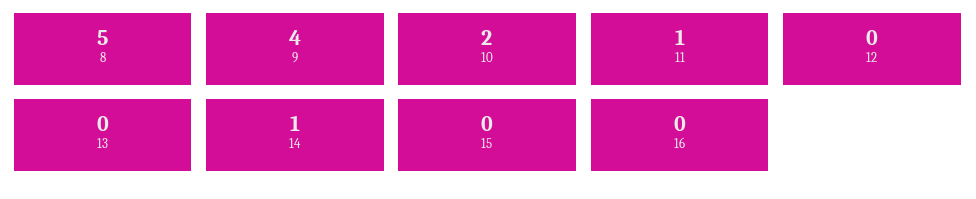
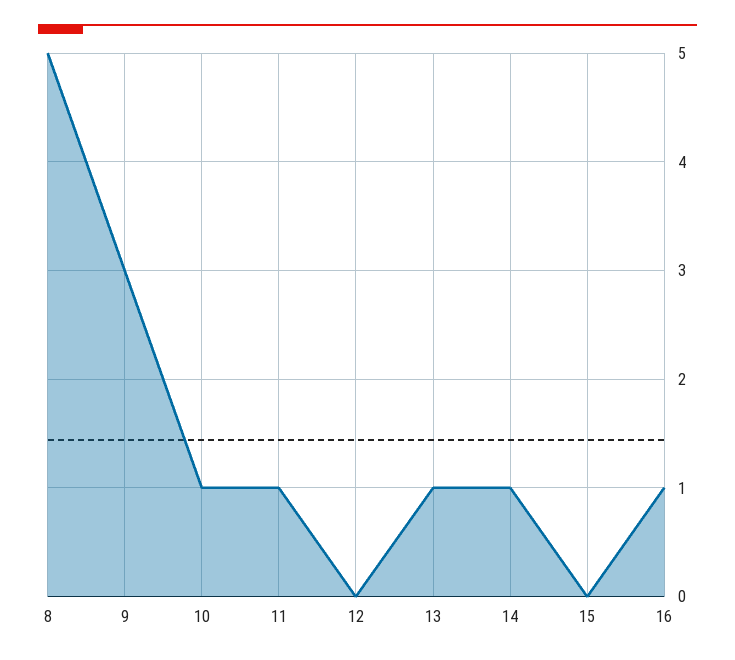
9: 4 -> 3
10: 2 -> 1
13: 0 -> 1
16: 0 -> 1

